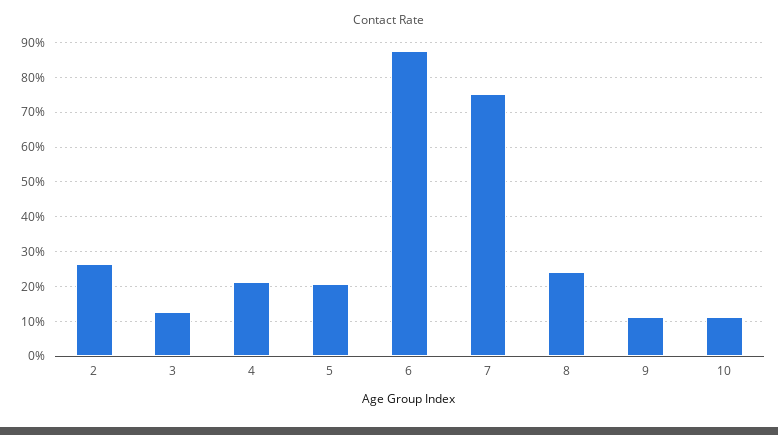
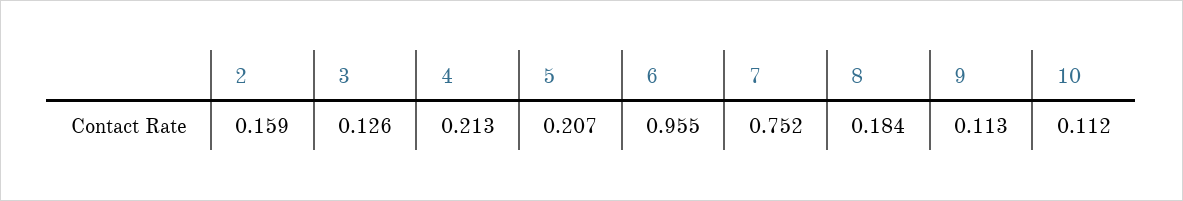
2: 0.26 -> 0.159
6: 0.88 -> 0.955
8: 0.24 -> 0.184

